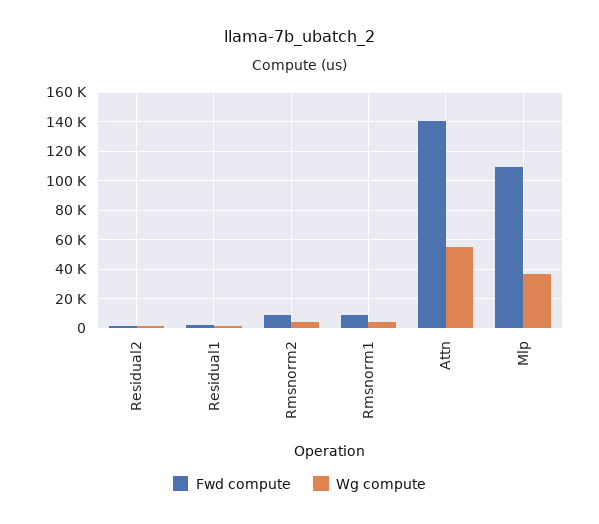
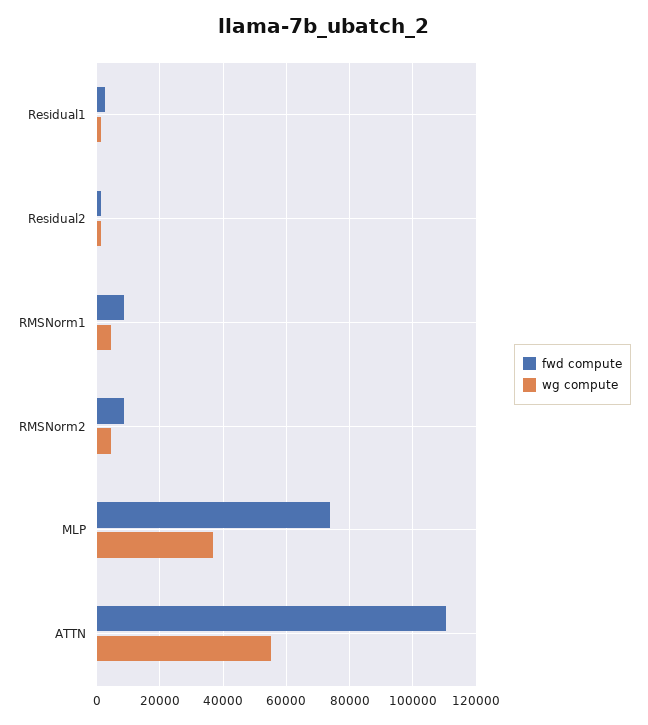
Fwd compute, Attn: 140000 -> 110000
Fwd compute, Mlp: 110000 -> 74000

